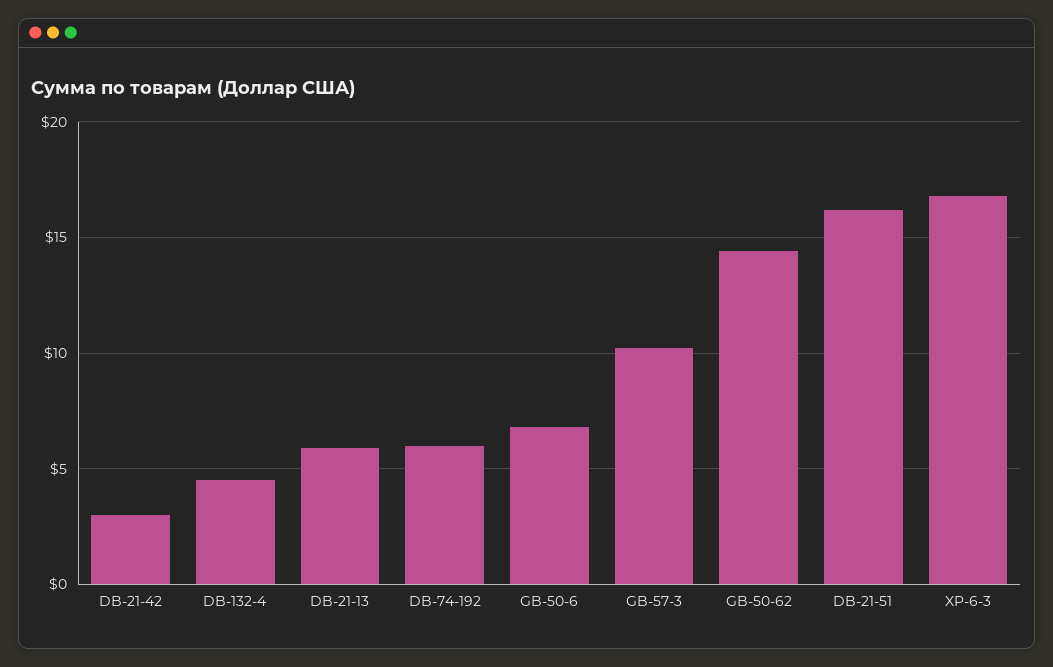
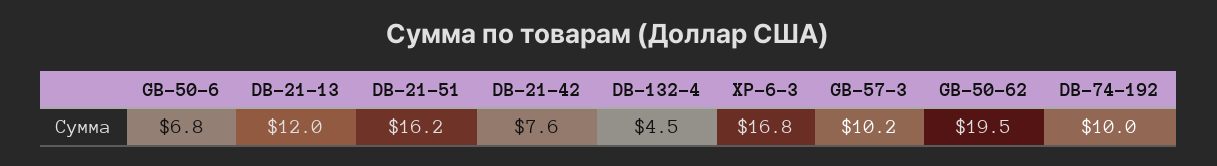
DB-21-42: 3 -> 7.6
DB-21-13: 6 -> 12
DB-74-192: 6 -> 10
GB-50-62: 14.5 -> 19.5

